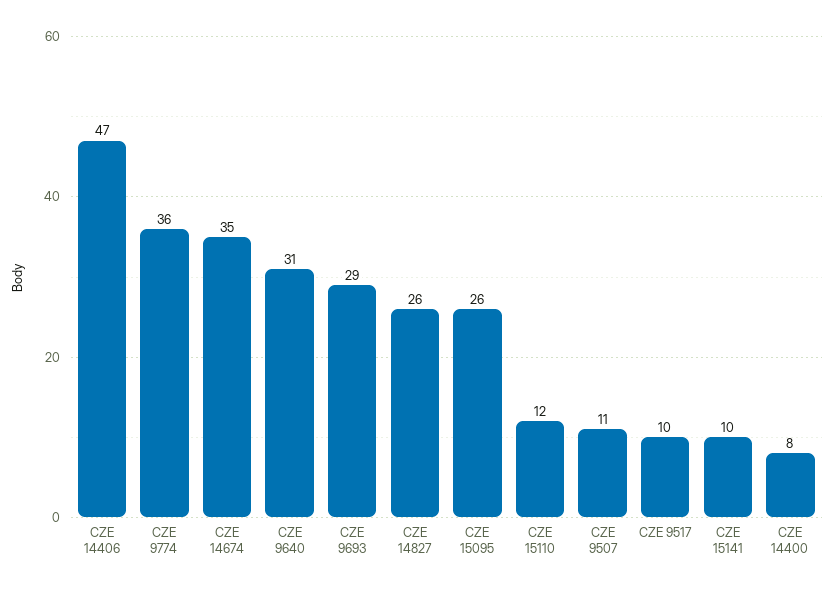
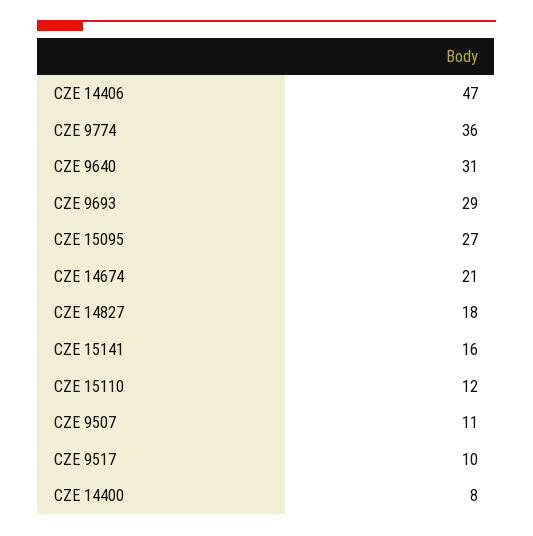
CZE 14674: 35 -> 21
CZE 14827: 26 -> 18
CZE 15095: 26 -> 27
CZE 15141: 10 -> 16

